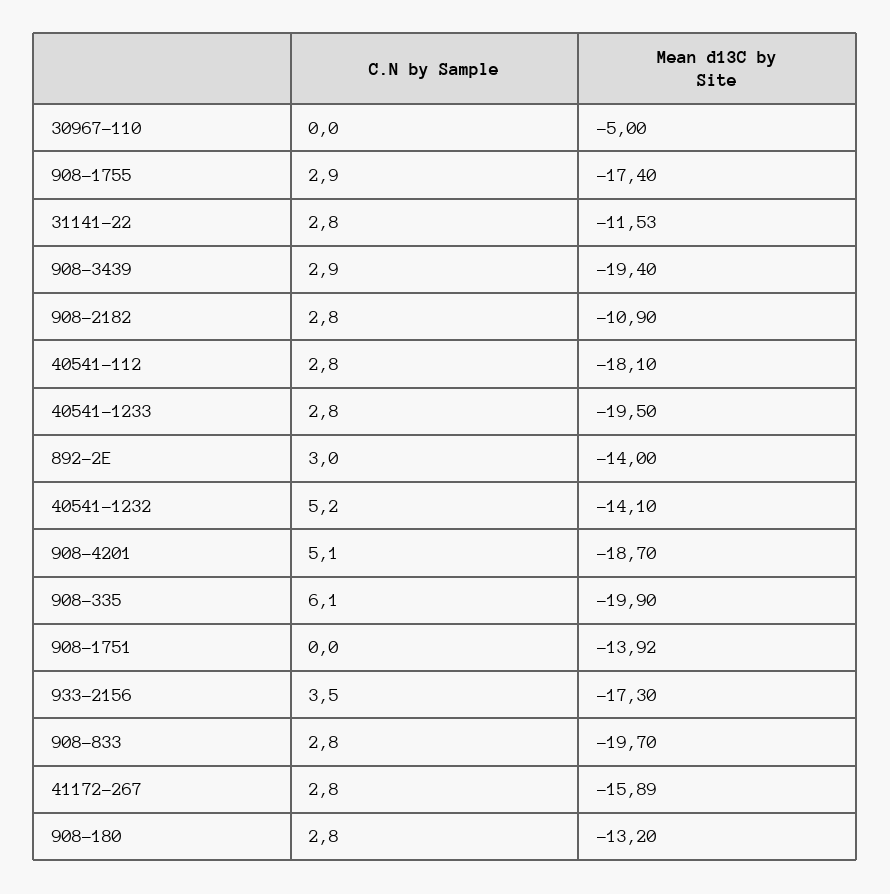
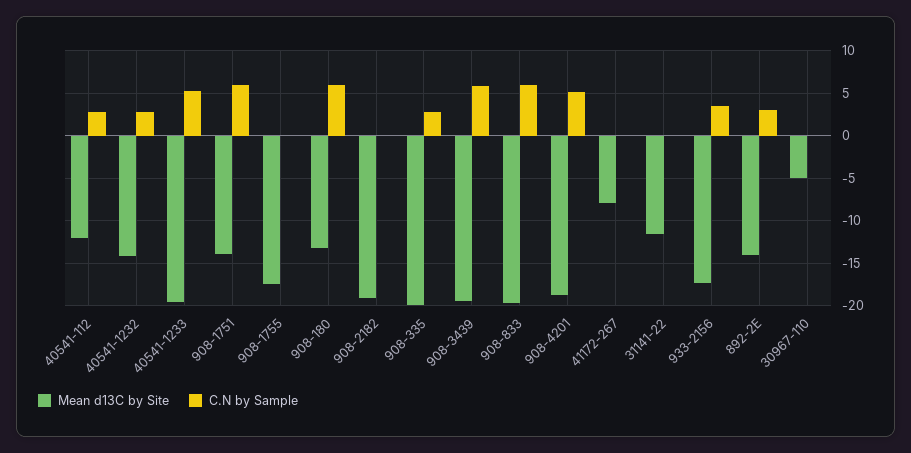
C.N by Sample, 908-1755: 2.9 -> 0
C.N by Sample, 31141-22: 2.8 -> 0
C.N by Sample, 908-3439: 2.9 -> 6
C.N by Sample, 908-2182: 2.8 -> 0
Mean d13C by Site, 908-2182: -10.9 -> -19
Mean d13C by Site, 40541-112: -18.1 -> -12
C.N by Sample, 40541-1233: 2.8 -> 5
C.N by Sample, 40541-1232: 5.2 -> 3
C.N by Sample, 908-335: 6.1 -> 3
C.N by Sample, 908-1751: 0 -> 6
C.N by Sample, 908-833: 2.8 -> 6
C.N by Sample, 41172-267: 2.8 -> 0
Mean d13C by Site, 41172-267: -15.89 -> -8
C.N by Sample, 908-180: 2.8 -> 6

